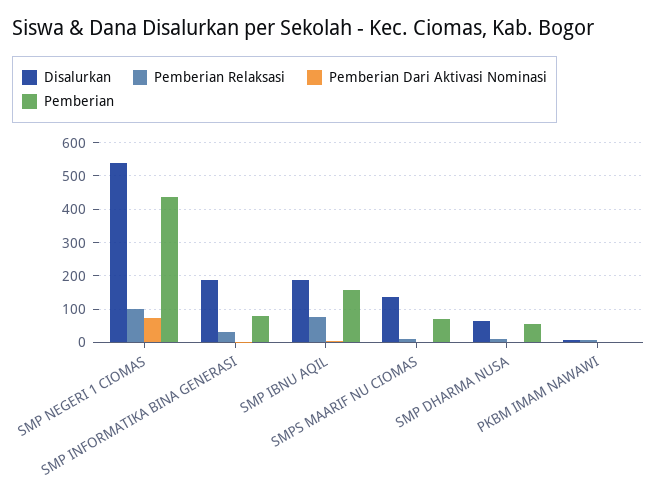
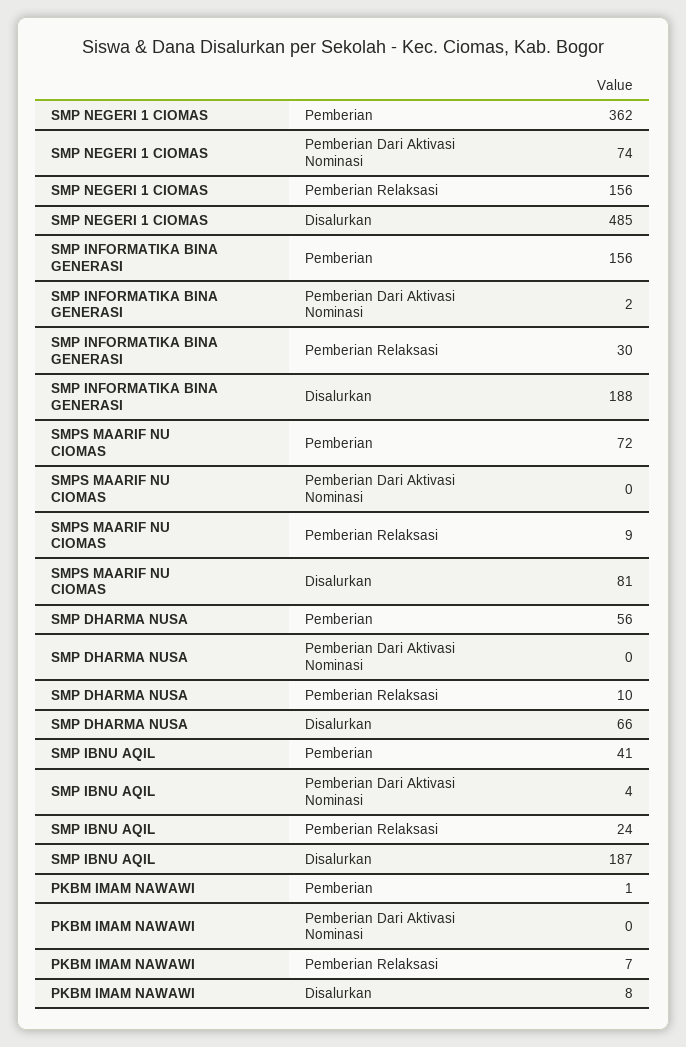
Disalurkan, SMP NEGERI 1 CIOMAS: 540 -> 485
Pemberian Relaksasi, SMP NEGERI 1 CIOMAS: 100 -> 156
Pemberian, SMP NEGERI 1 CIOMAS: 440 -> 362
Pemberian, SMP INFORMATIKA BINA GENERASI: 80 -> 156
Pemberian Relaksasi, SMP IBNU AQIL: 80 -> 24
Pemberian, SMP IBNU AQIL: 160 -> 41
Disalurkan, SMPS MAARIF NU CIOMAS: 140 -> 81

